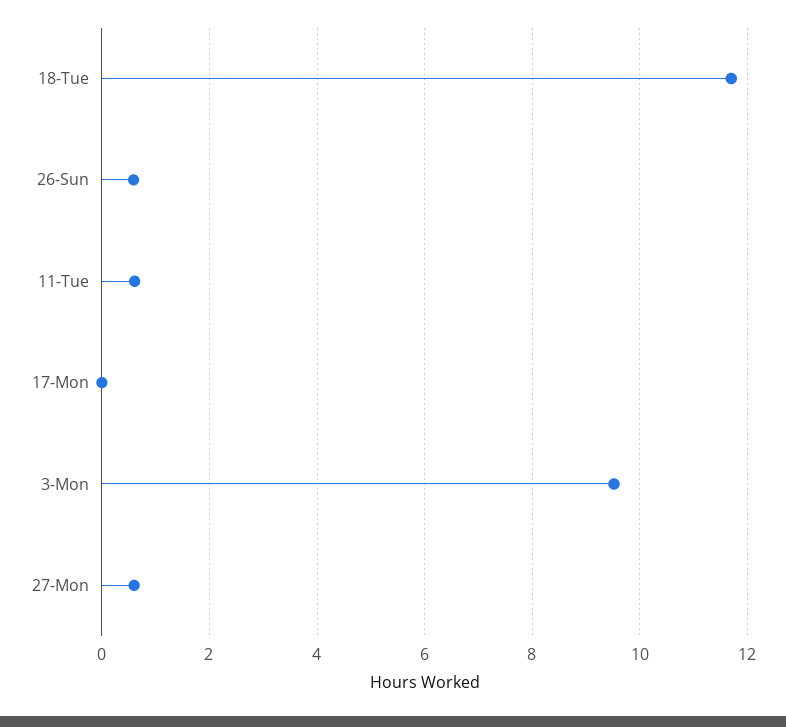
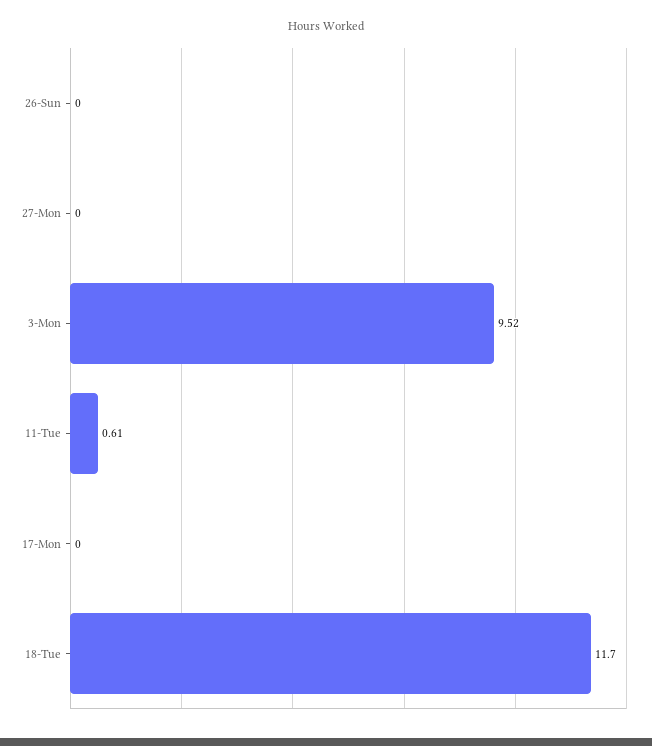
26-Sun: 0.6 -> 0
27-Mon: 0.6 -> 0

